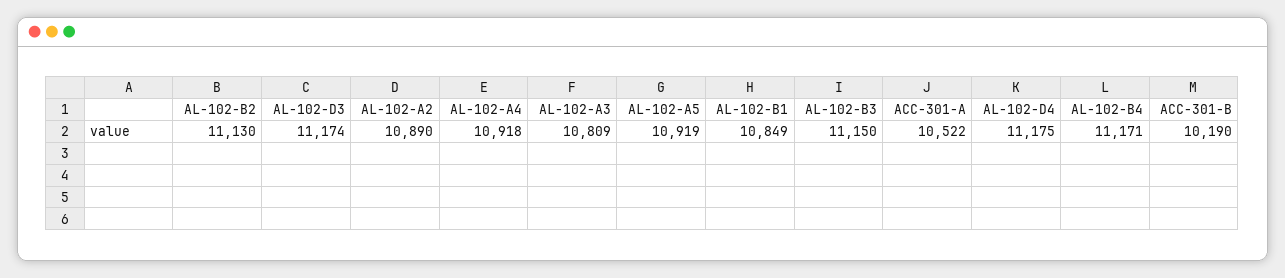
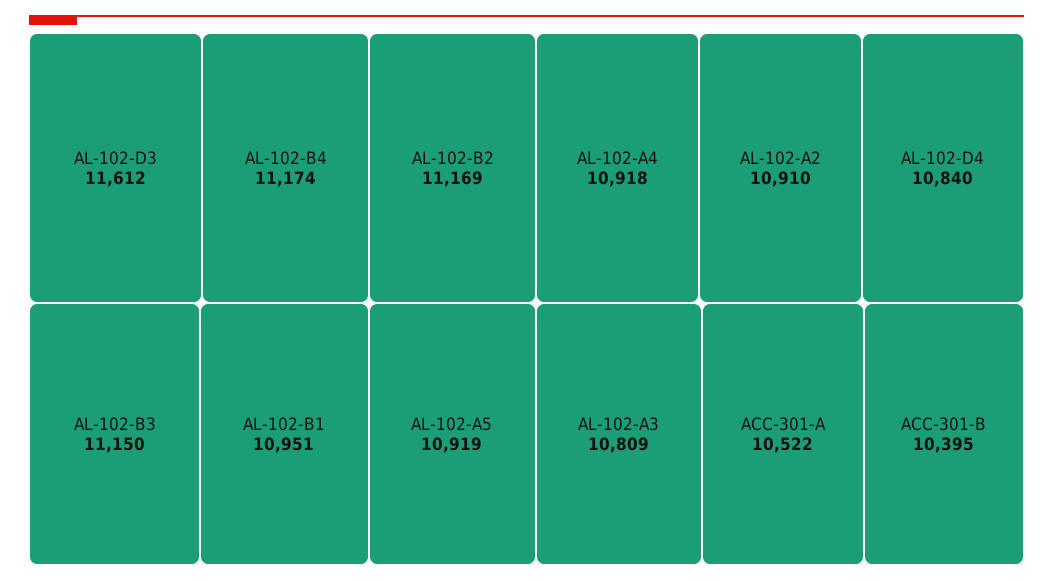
AL-102-B2: 11130 -> 11169
AL-102-D3: 11174 -> 11612
AL-102-A2: 10890 -> 10910
AL-102-B1: 10849 -> 10951
AL-102-D4: 11175 -> 10840
AL-102-B4: 11171 -> 11174
ACC-301-B: 10190 -> 10395

